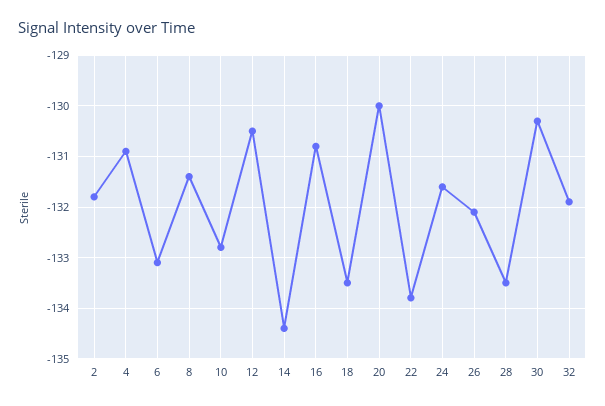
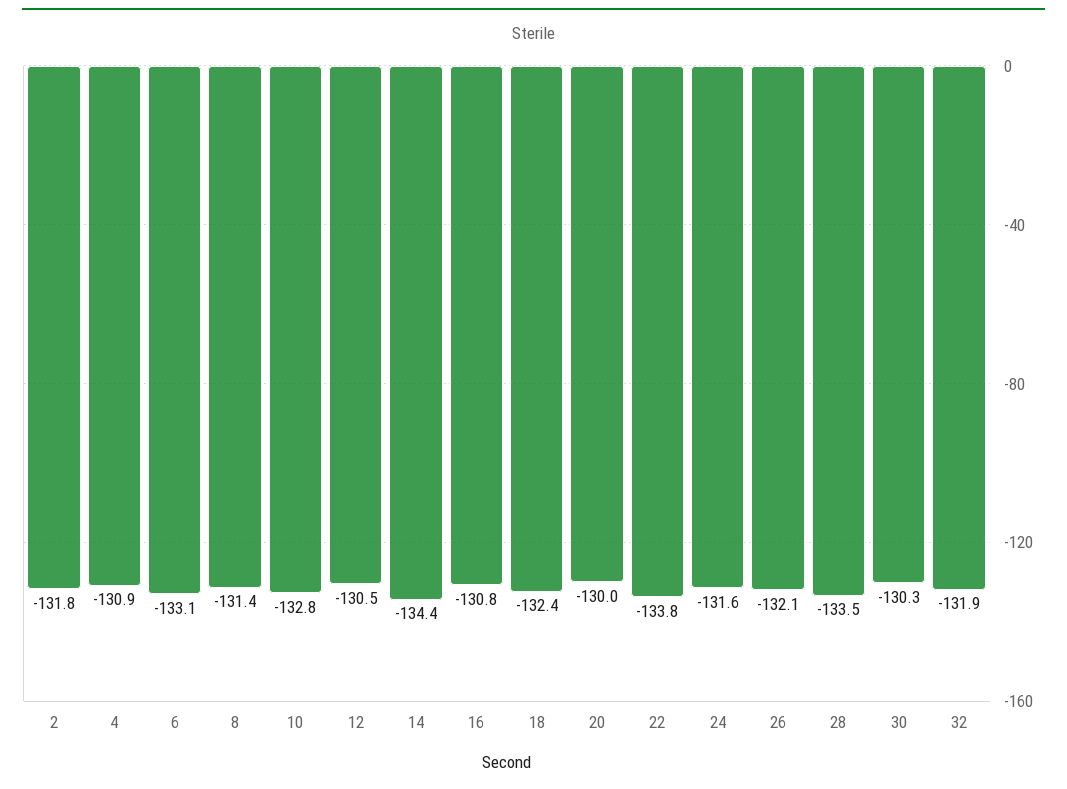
18: -133.5 -> -132.4

